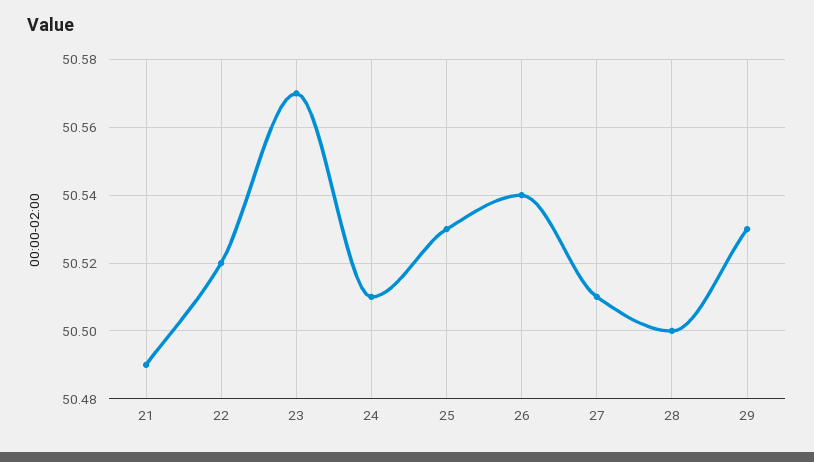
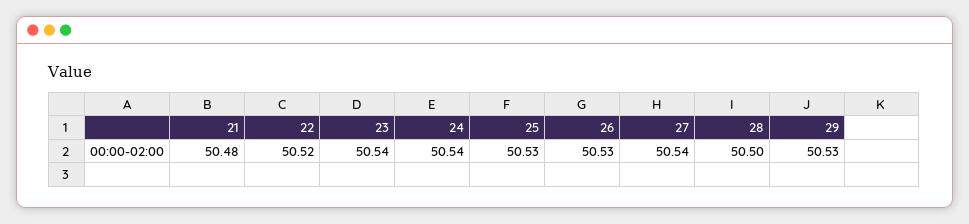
21: 50.49 -> 50.48
23: 50.57 -> 50.54
24: 50.51 -> 50.54
26: 50.54 -> 50.53
27: 50.51 -> 50.54

